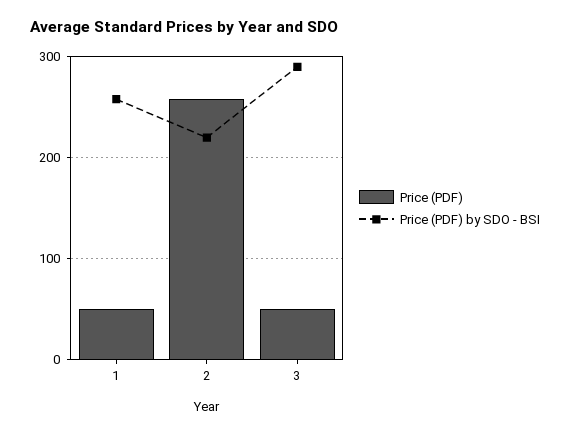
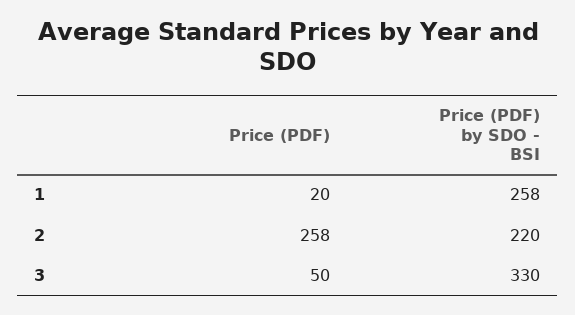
Price (PDF), 1: 50 -> 20
Price (PDF) by SDO - BSI, 3: 290 -> 330

